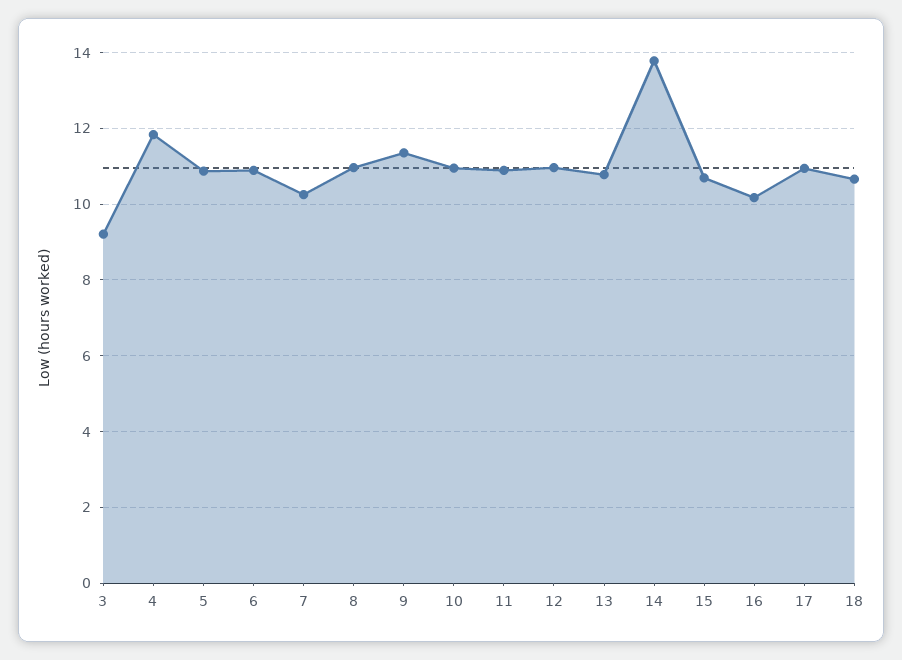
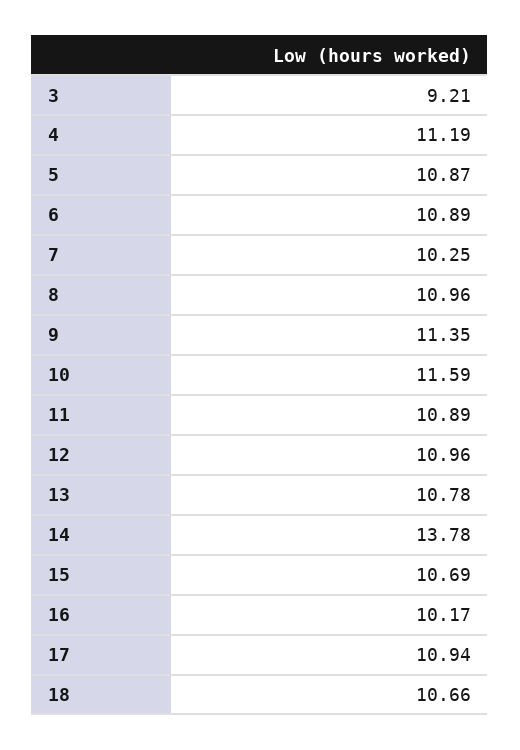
4: 11.8 -> 11.19
10: 11 -> 11.59

